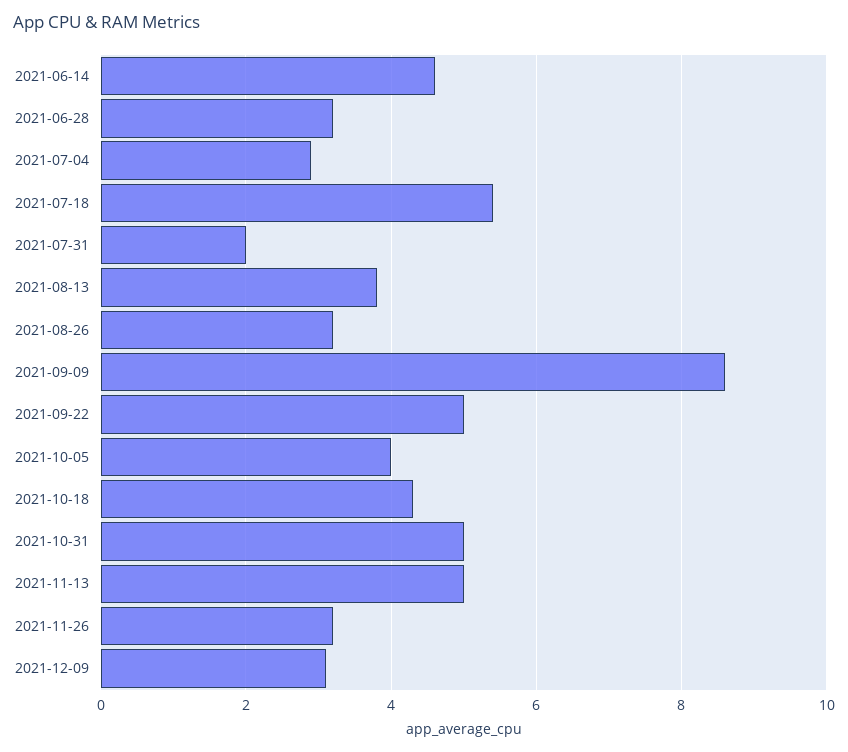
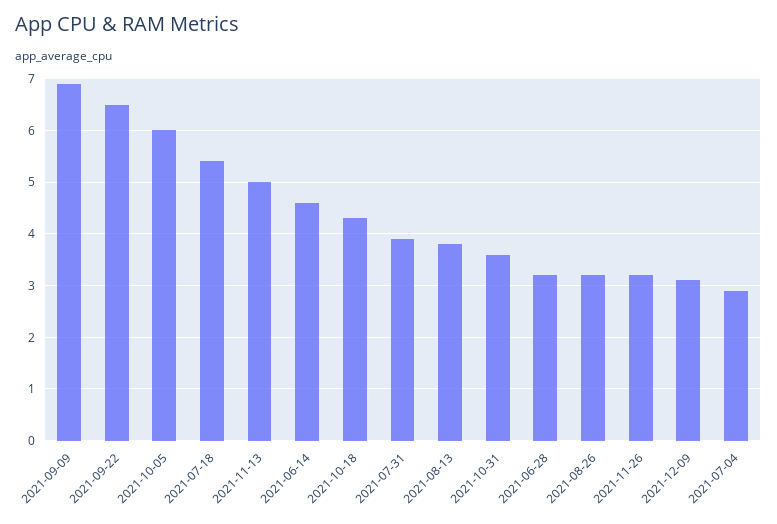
2021-07-31: 2 -> 4
2021-09-09: 8.5 -> 7
2021-09-22: 5 -> 6.5
2021-10-05: 4 -> 6
2021-10-31: 5 -> 3.5

